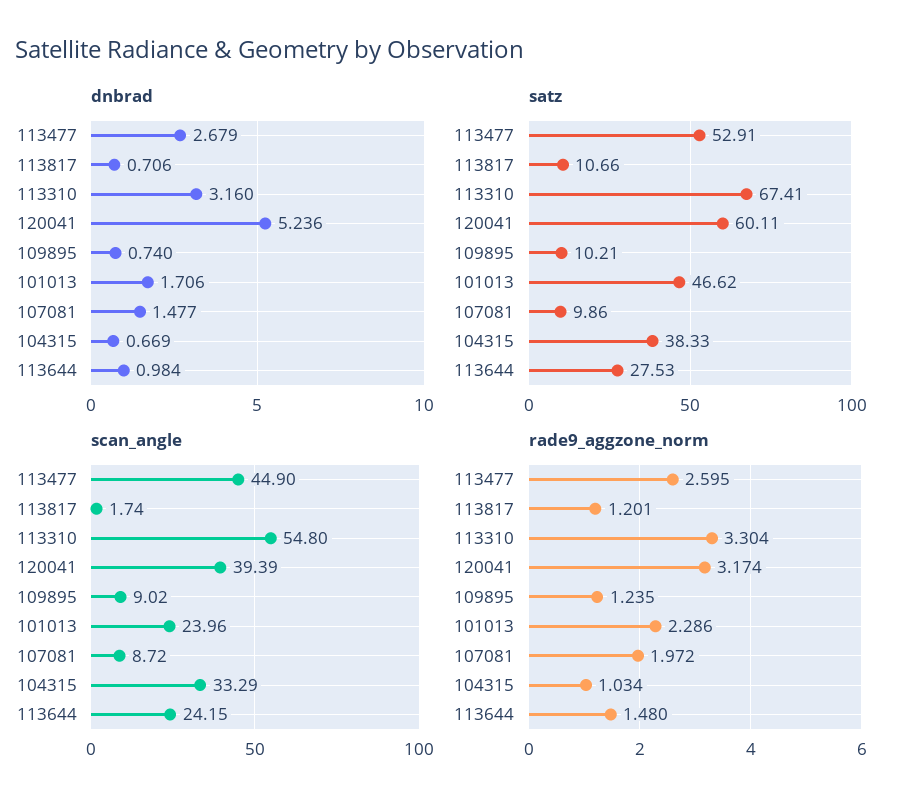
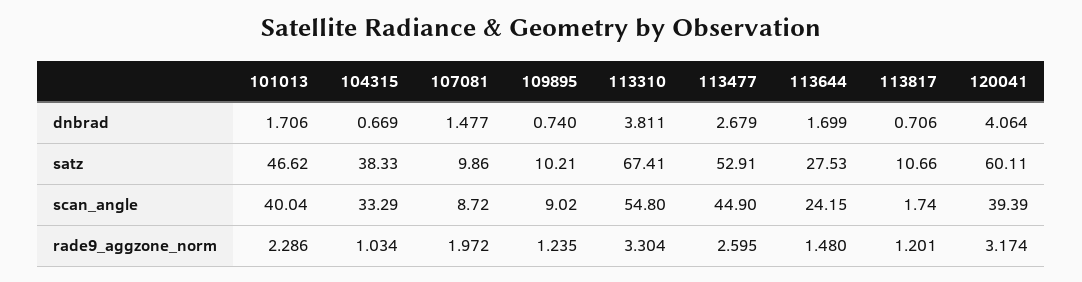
dnbrad, 113310: 3.16 -> 3.811
dnbrad, 120041: 5.236 -> 4.064
dnbrad, 113644: 0.984 -> 1.699
scan_angle, 101013: 23.96 -> 40.04

